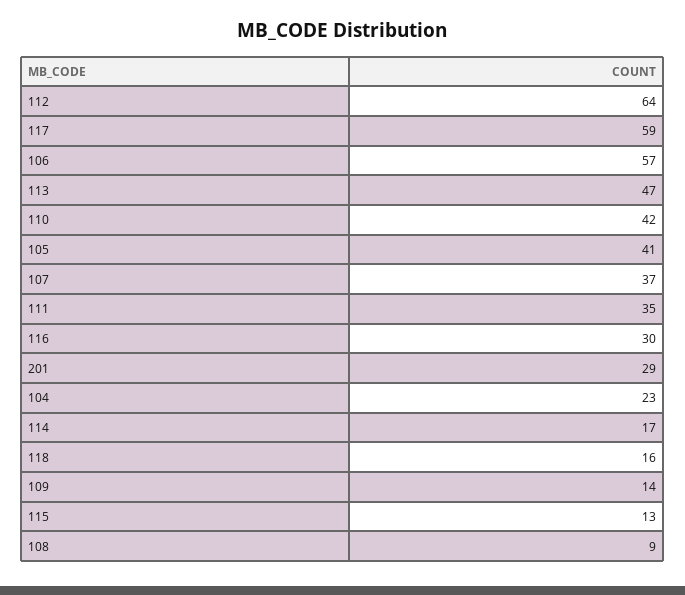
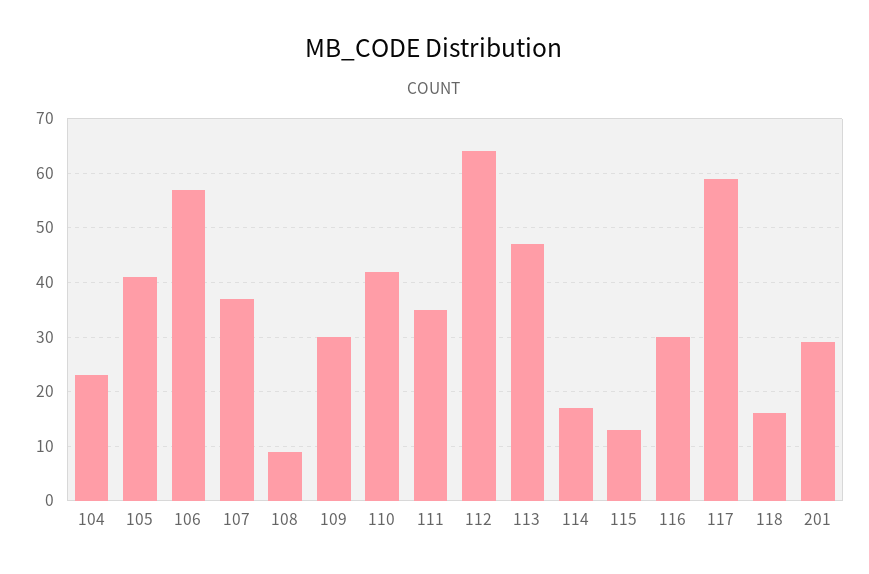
109: 14 -> 30

